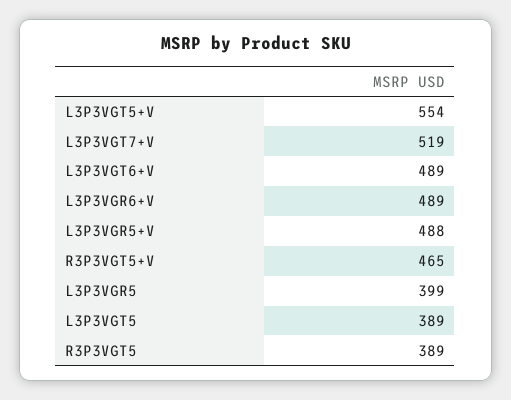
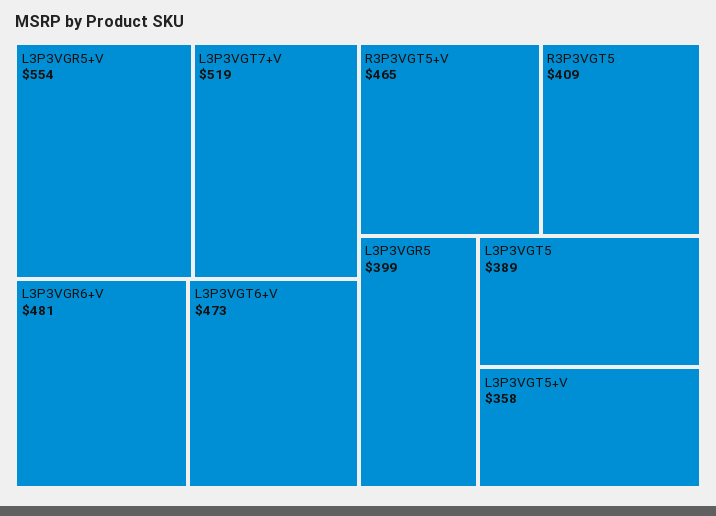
L3P3VGT5+V: 554 -> 358
L3P3VGT6+V: 489 -> 473
L3P3VGR6+V: 489 -> 481
L3P3VGR5+V: 488 -> 554
R3P3VGT5: 389 -> 409

